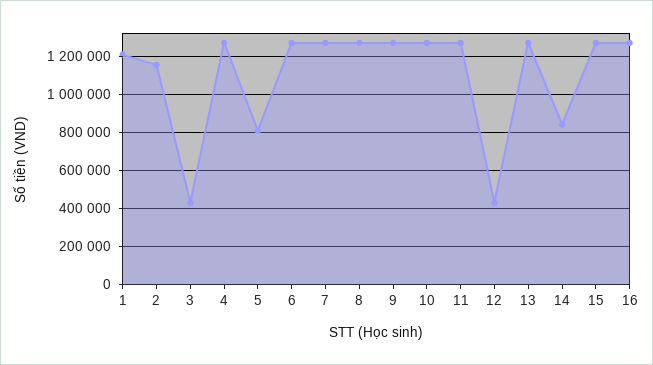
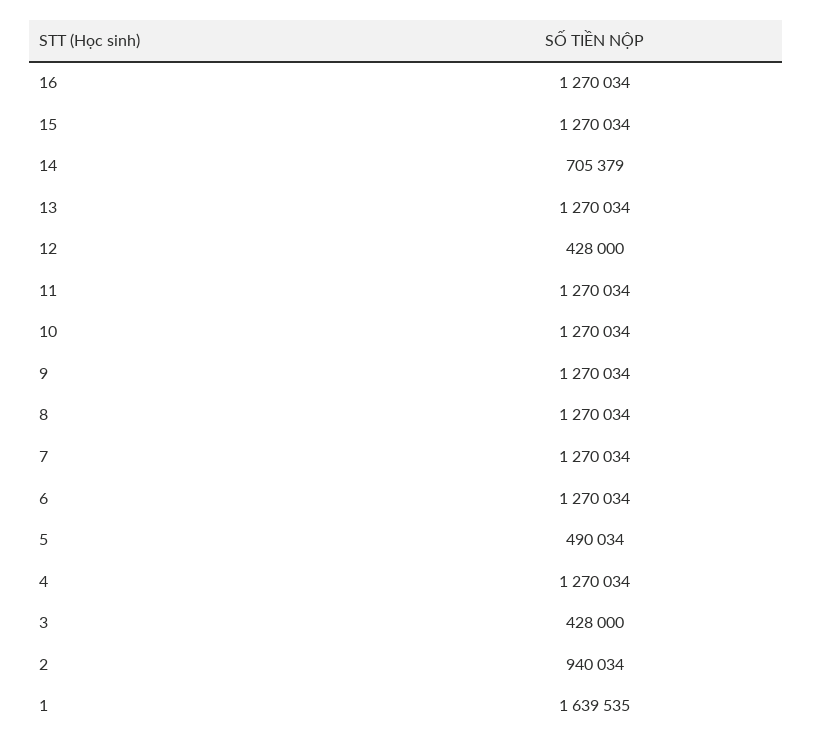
1: 1200000 -> 1639535
2: 1150000 -> 940034
5: 800000 -> 490034
14: 850000 -> 705379

